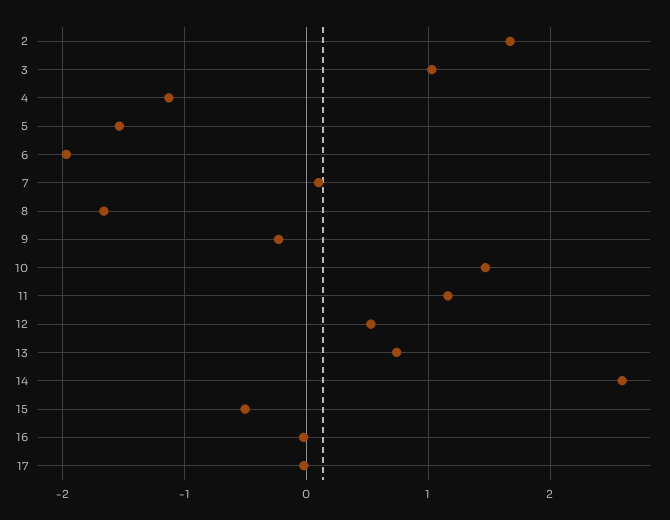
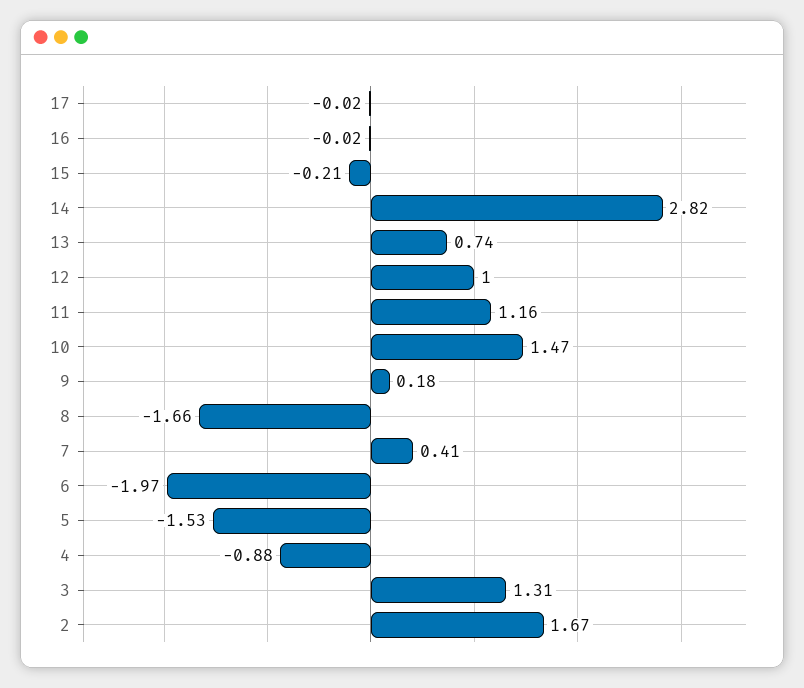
3: 1 -> 1.31
4: -1.1 -> -0.88
7: 0.1 -> 0.41
9: -0.2 -> 0.18
12: 0.5 -> 1
14: 2.6 -> 2.82
15: -0.5 -> -0.21

